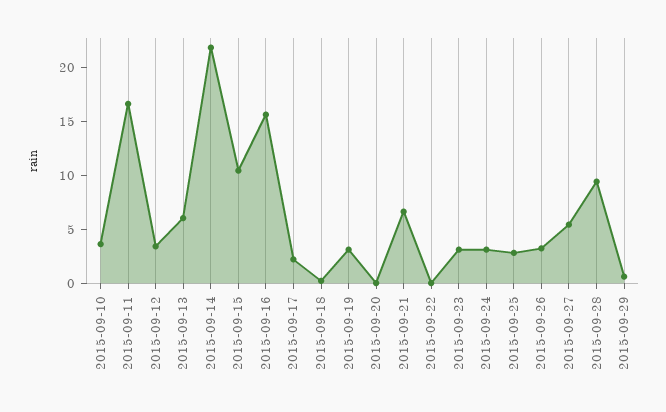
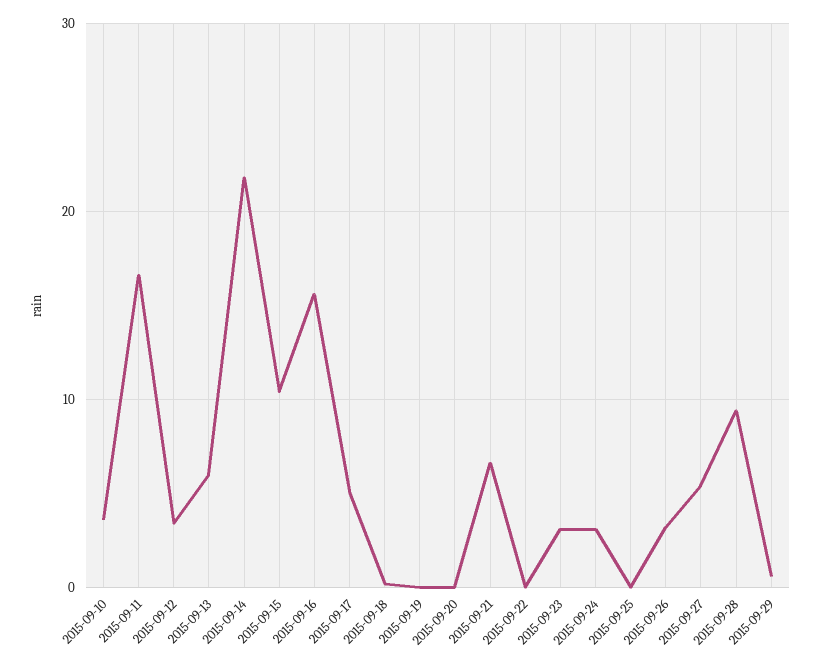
2015-09-17: 2 -> 5
2015-09-19: 3 -> 0
2015-09-25: 3 -> 0

